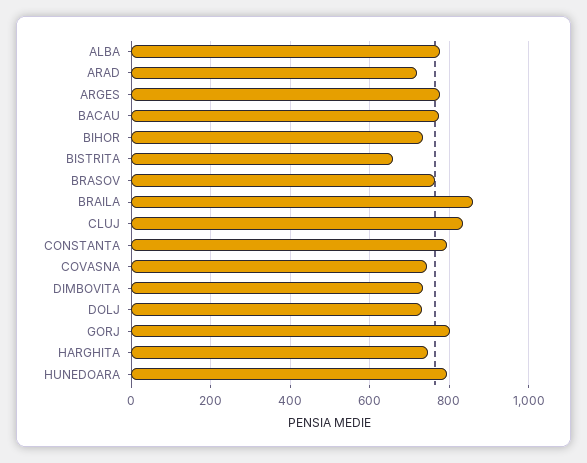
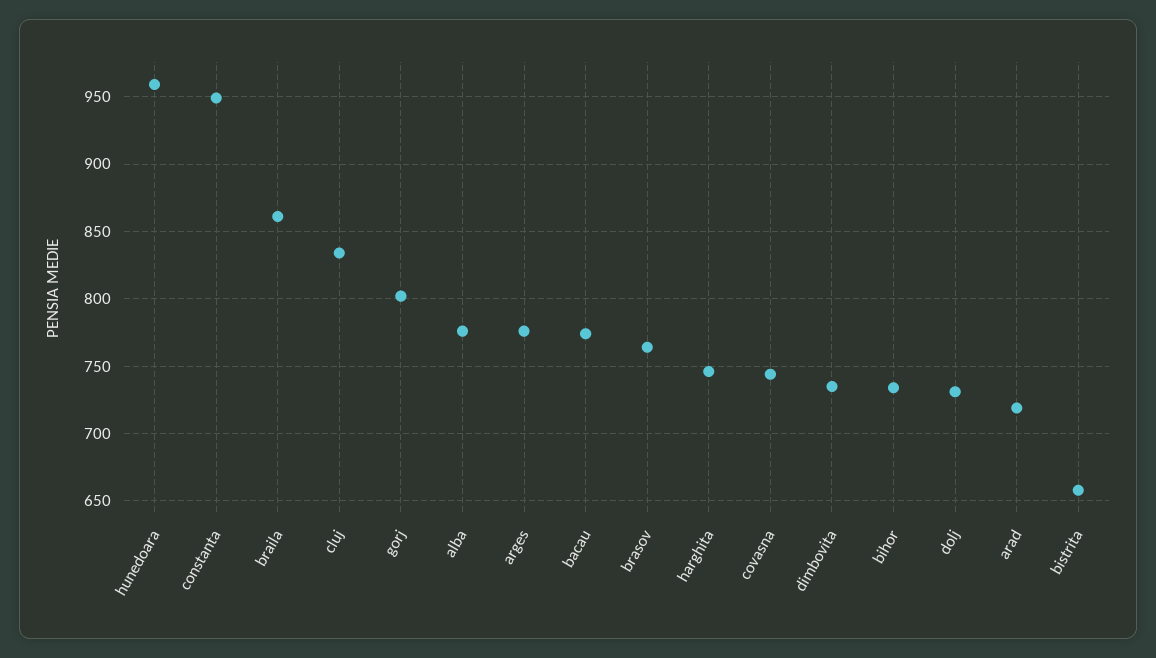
CONSTANTA: 800 -> 950
HUNEDOARA: 800 -> 960

